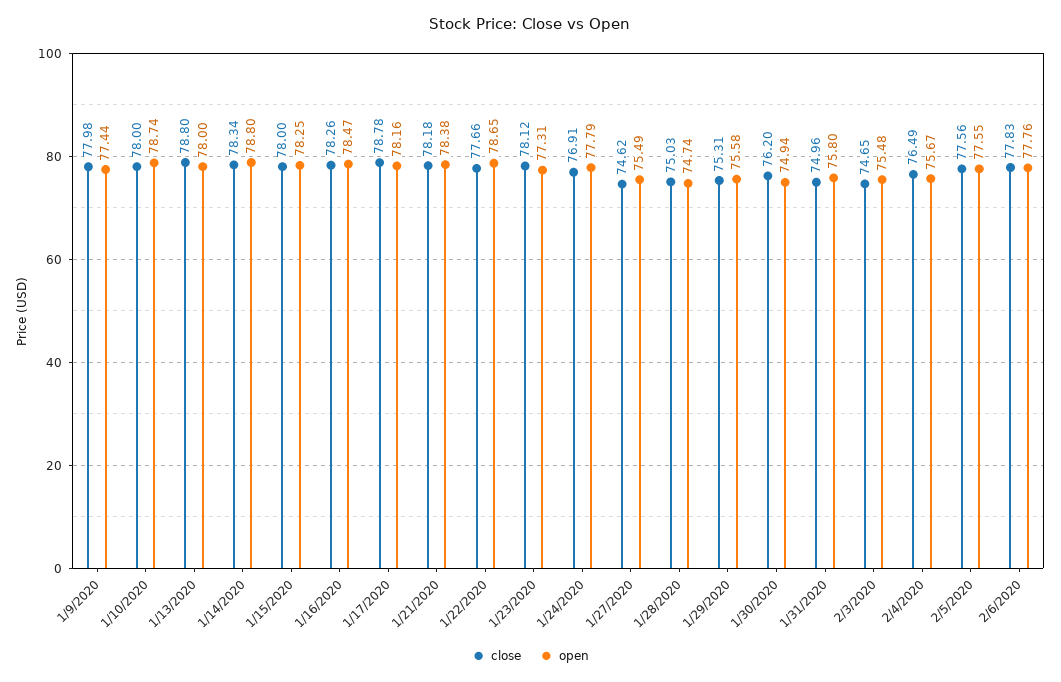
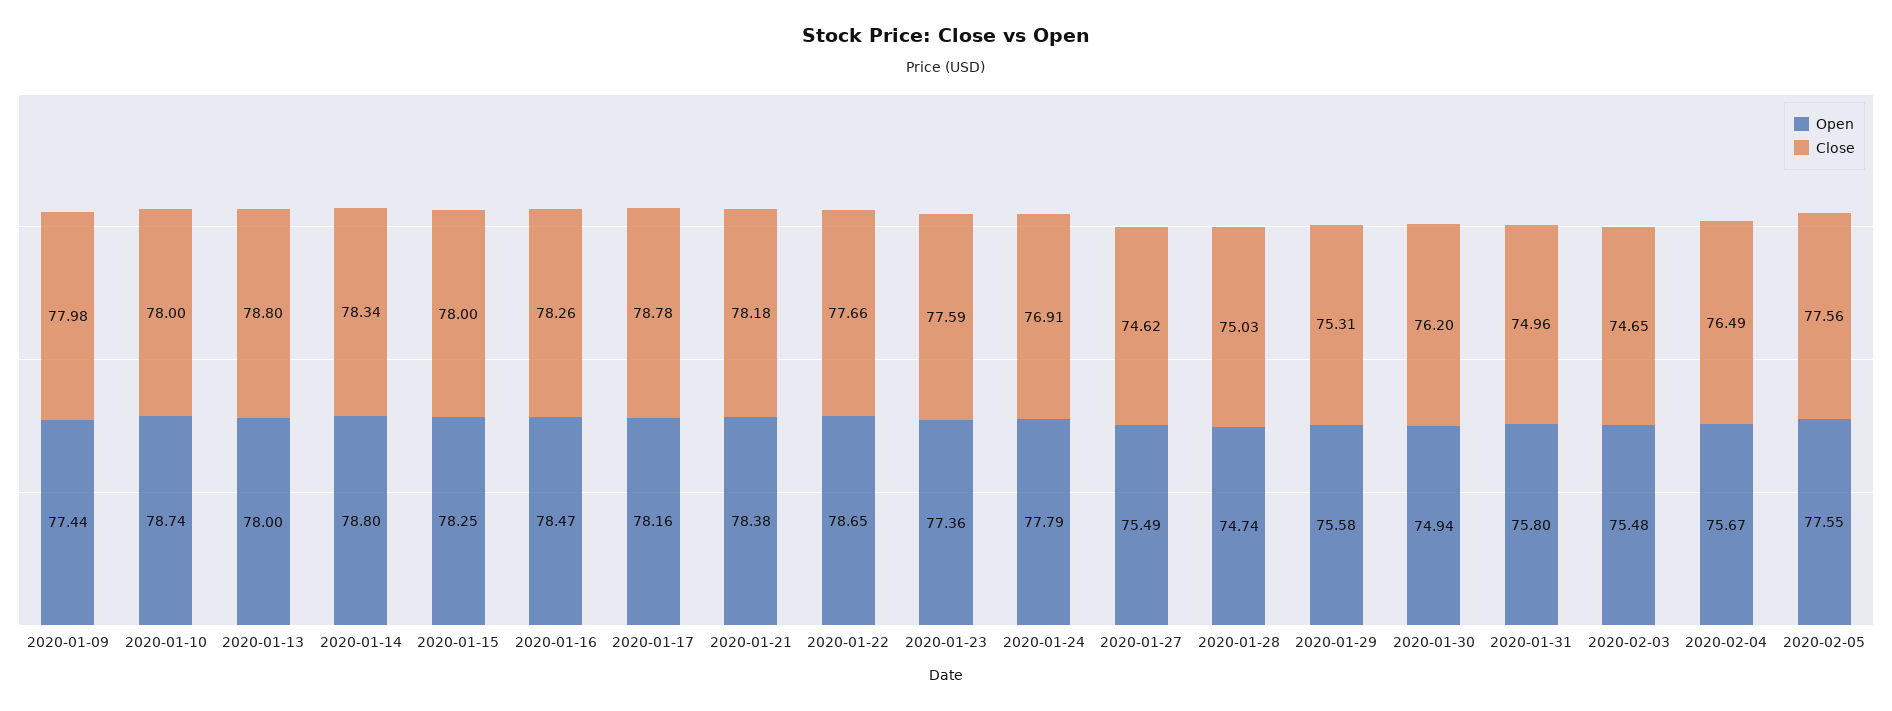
close, 1/23/2020: 78.12 -> 77.59
open, 1/23/2020: 77.31 -> 77.36
close, 2/6/2020: 77.83 -> none
open, 2/6/2020: 77.76 -> none

